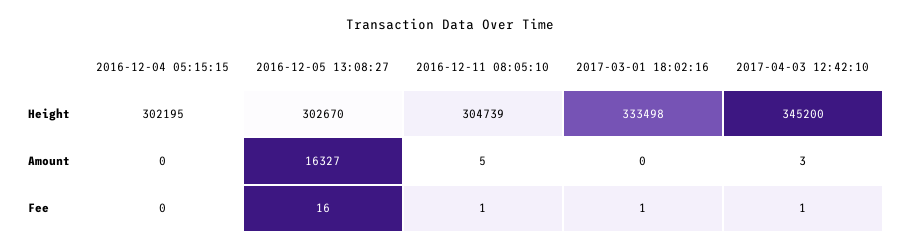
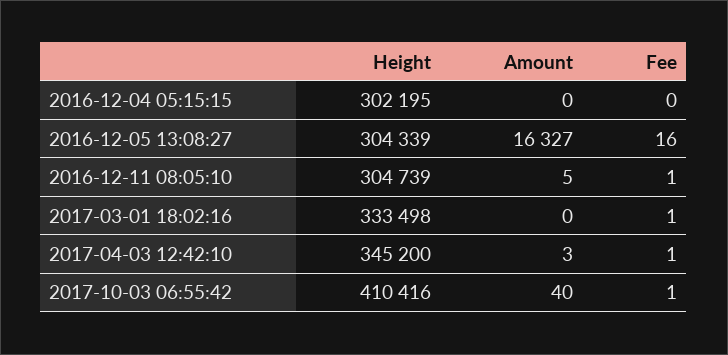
2016-12-05 13:08:27, Height: 302670 -> 304339
2017-10-03 06:55:42, Height: none -> 410416
2017-10-03 06:55:42, Amount: none -> 40
2017-10-03 06:55:42, Fee: none -> 1

